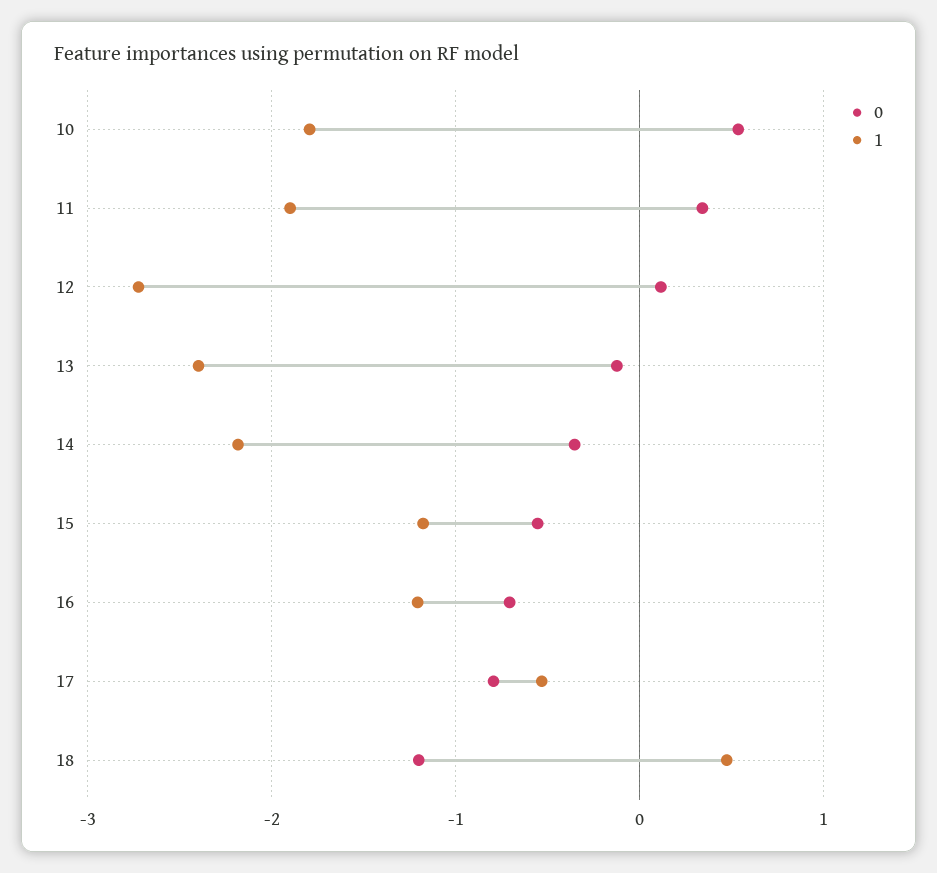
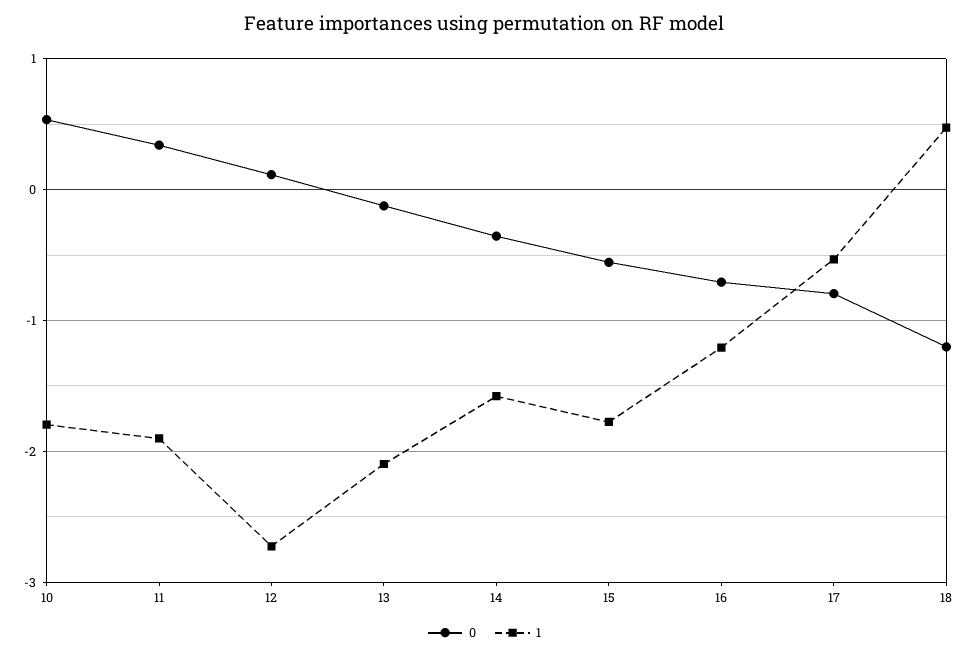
1, 13: -2.4 -> -2.1
1, 14: -2.2 -> -1.6
1, 15: -1.2 -> -1.8

